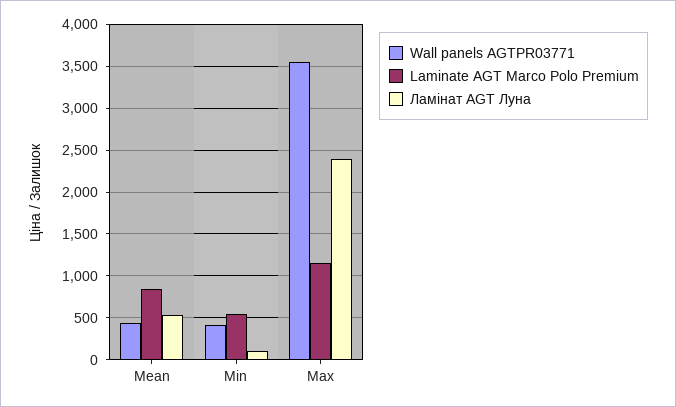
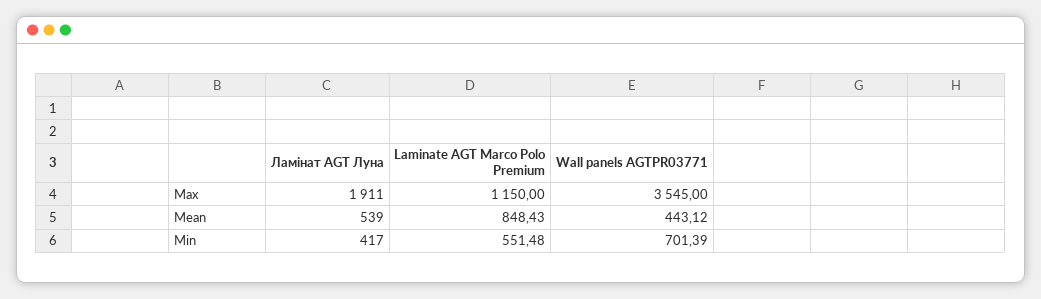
Wall panels AGTPR03771, Min: 400 -> 701.39
Ламінат AGT Луна, Min: 100 -> 417
Ламінат AGT Луна, Max: 2400 -> 1911

